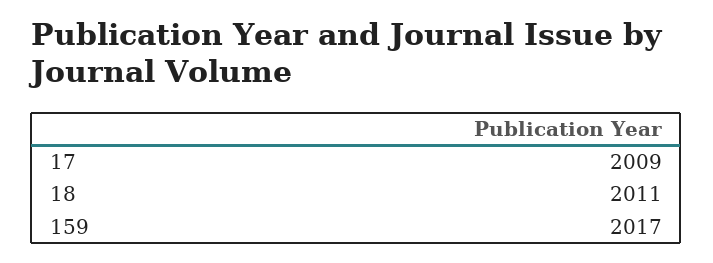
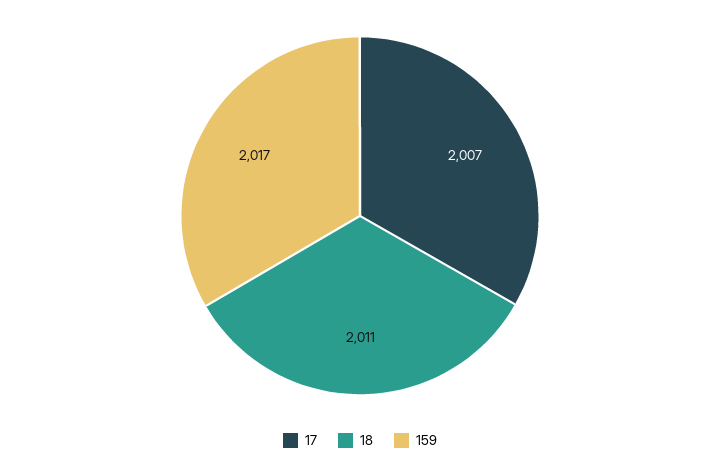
17: 2009 -> 2007

